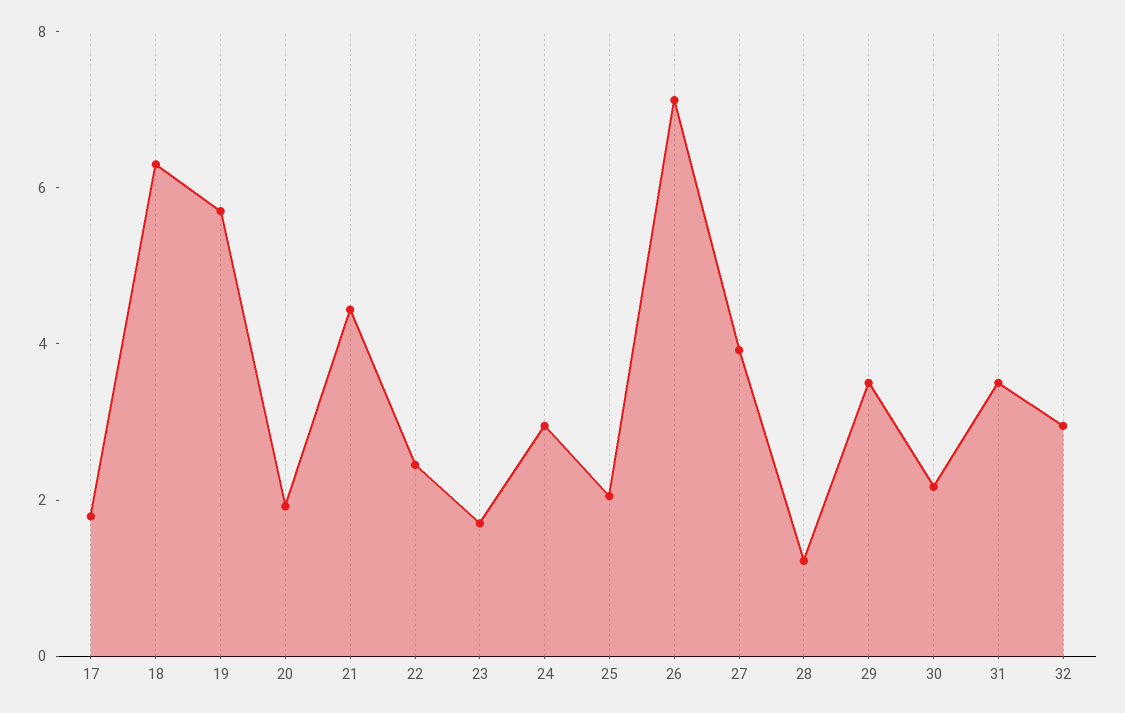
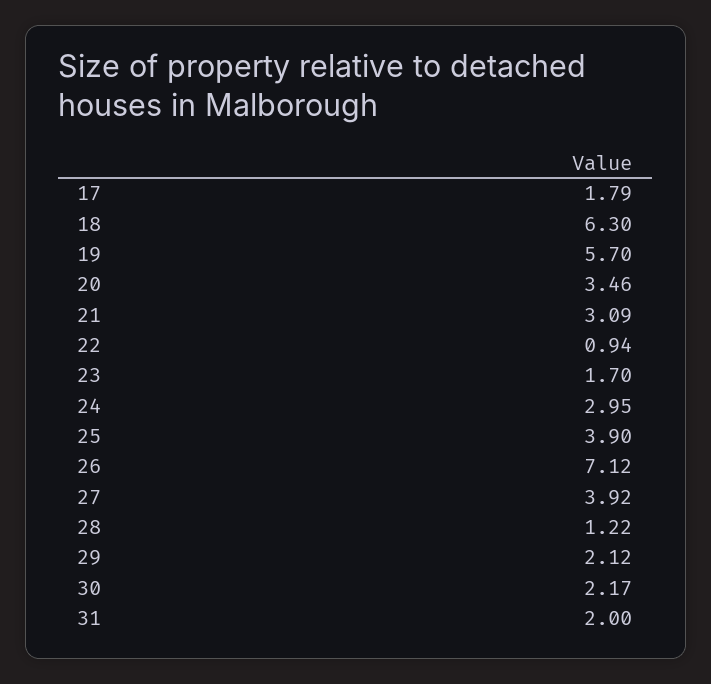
20: 2 -> 3.46
21: 4.5 -> 3.09
22: 2.5 -> 0.94
25: 2 -> 3.9
29: 3.5 -> 2.12
31: 3.5 -> 2
32: 3 -> none

